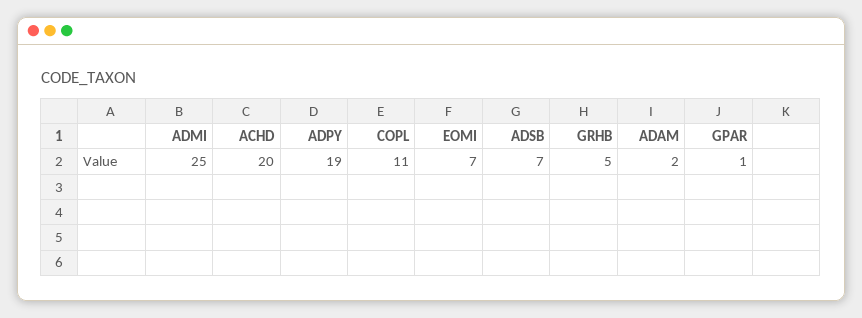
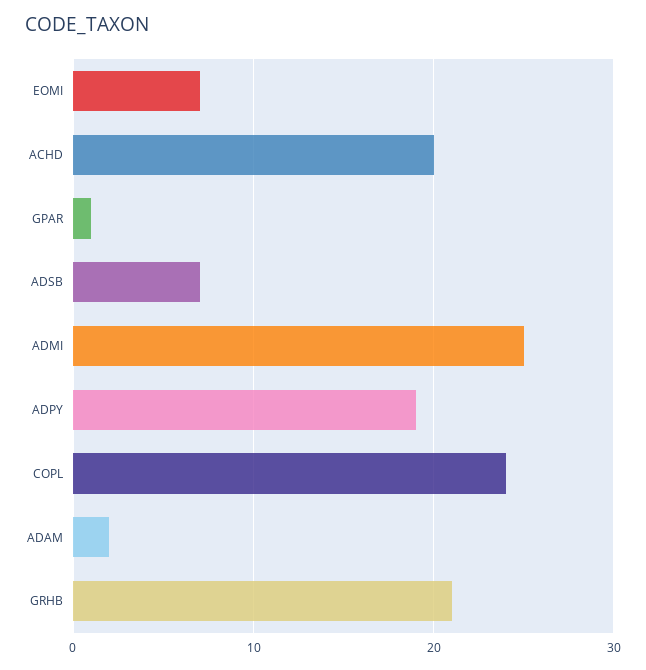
COPL: 11 -> 24
GRHB: 5 -> 21

